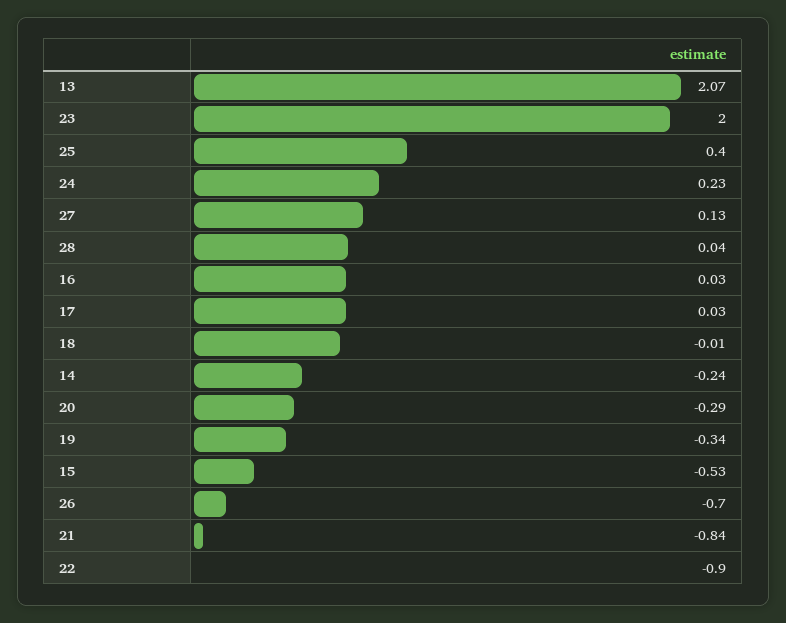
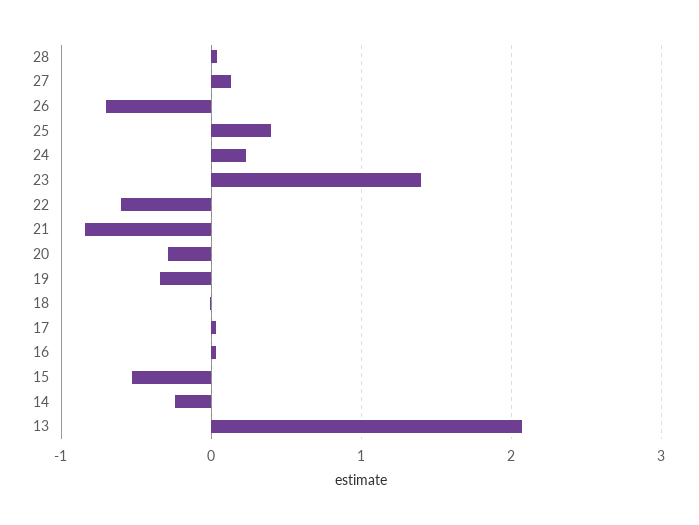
23: 2 -> 1.4
22: -0.9 -> -0.6

